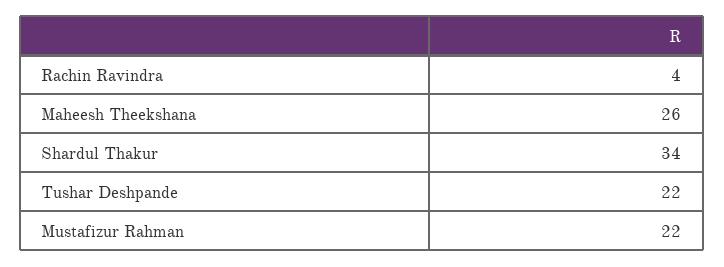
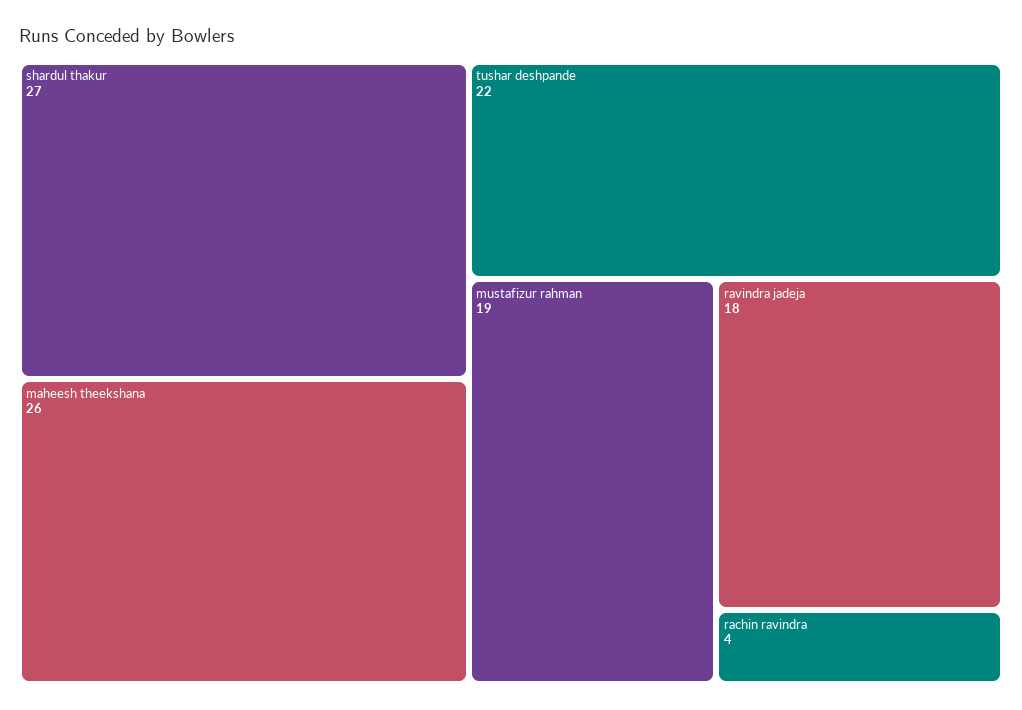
Shardul Thakur: 34 -> 27
Mustafizur Rahman: 22 -> 19
ravindra jadeja: none -> 18

